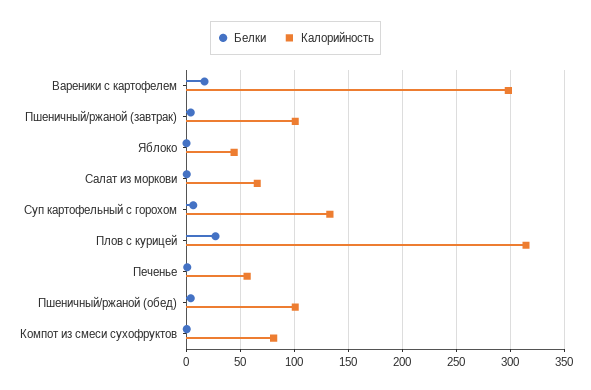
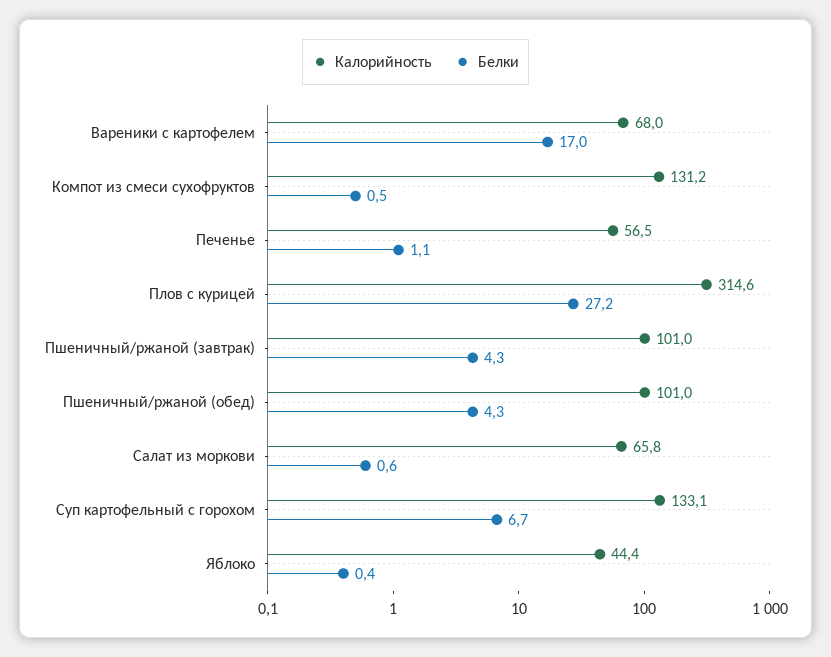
Калорийность, Вареники с картофелем: 300 -> 68
Калорийность, Компот из смеси сухофруктов: 80 -> 131.2

